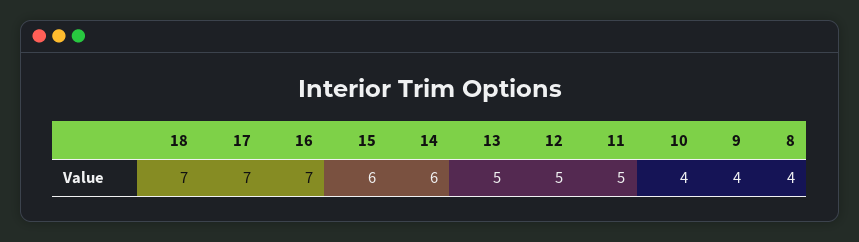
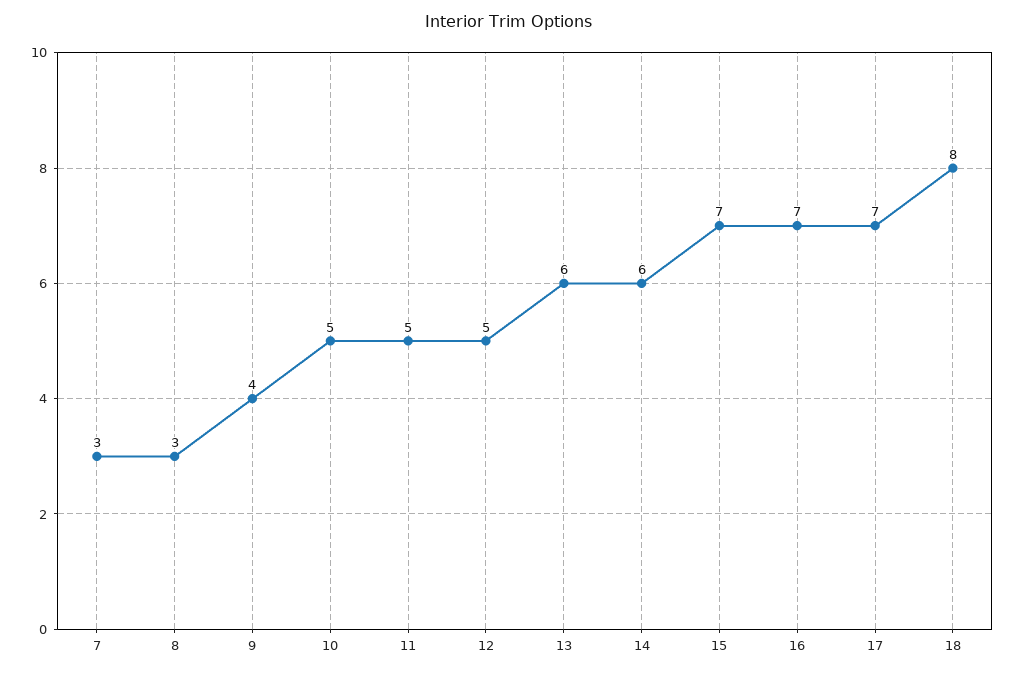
18: 7 -> 8
15: 6 -> 7
13: 5 -> 6
10: 4 -> 5
8: 4 -> 3
7: none -> 3

